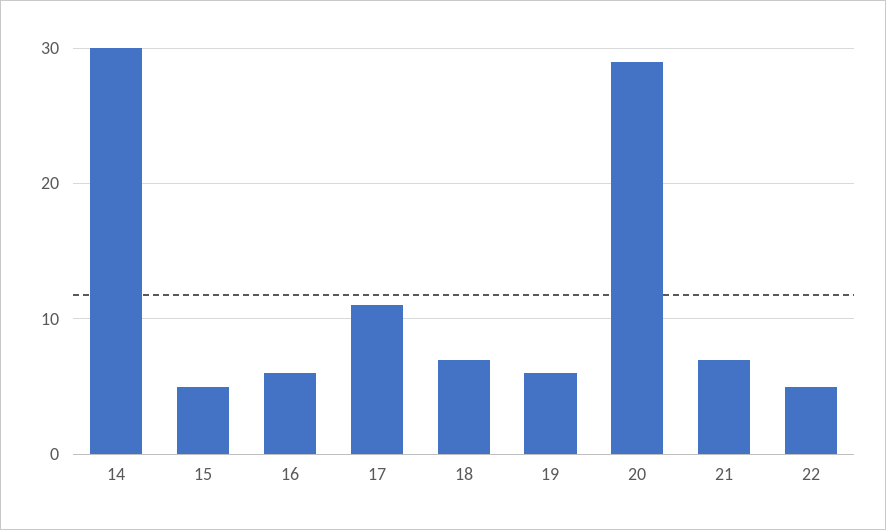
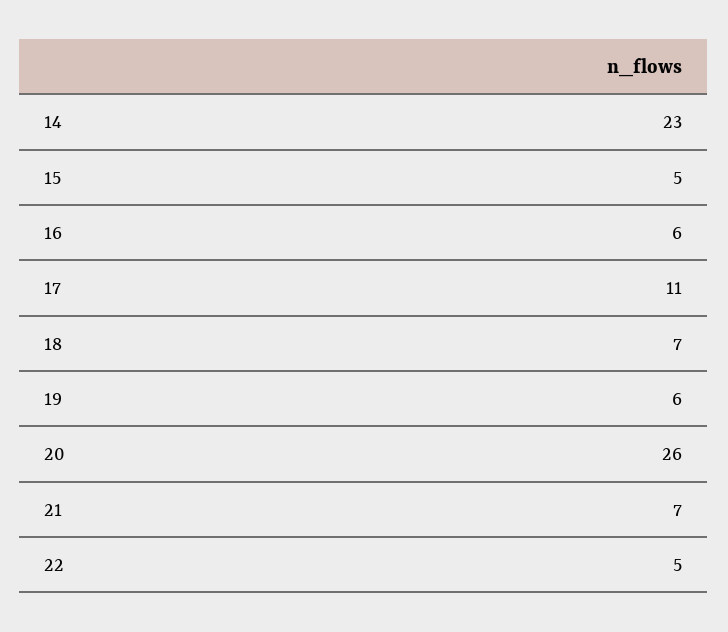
14: 30 -> 23
20: 29 -> 26

